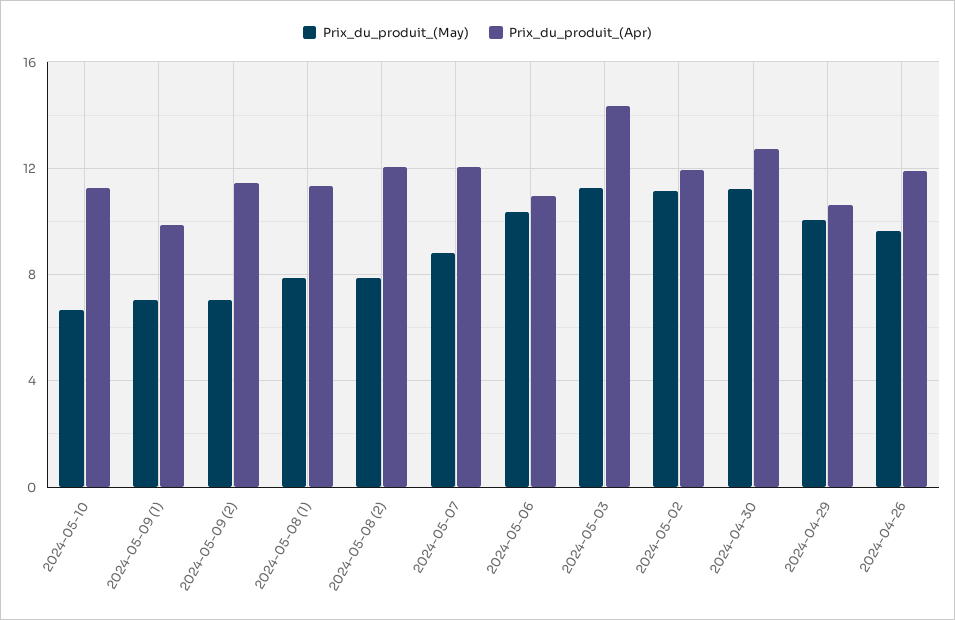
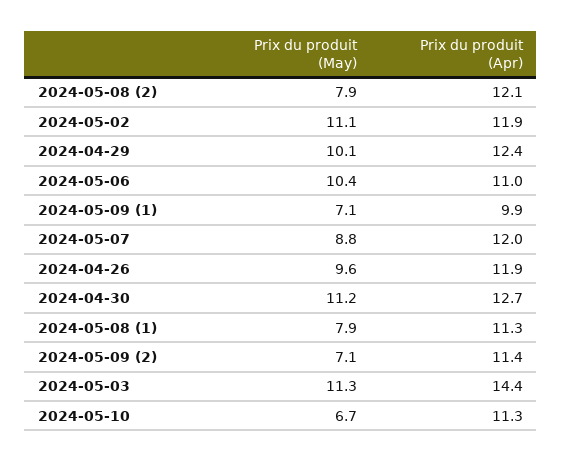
Prix_du_produit_(Apr), 2024-04-29: 10.5 -> 12.4

